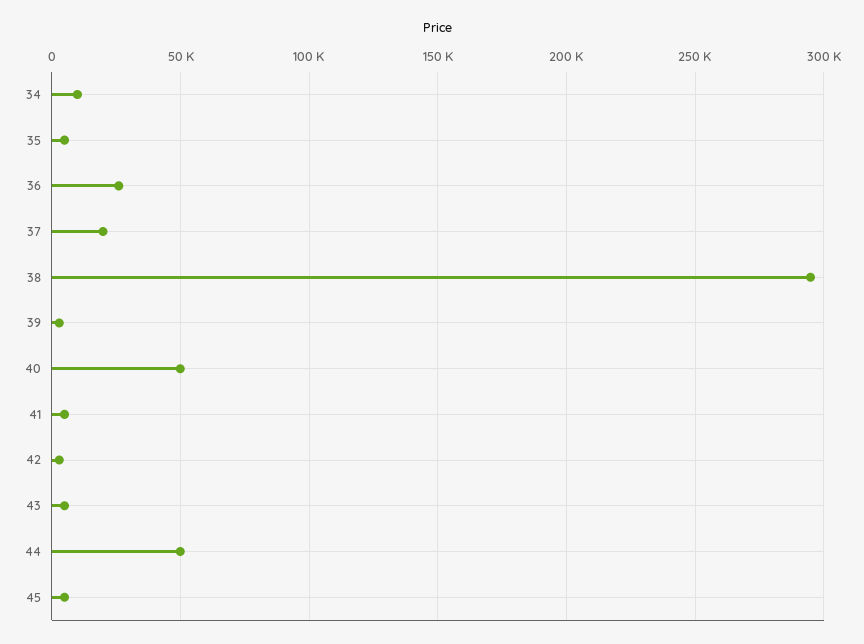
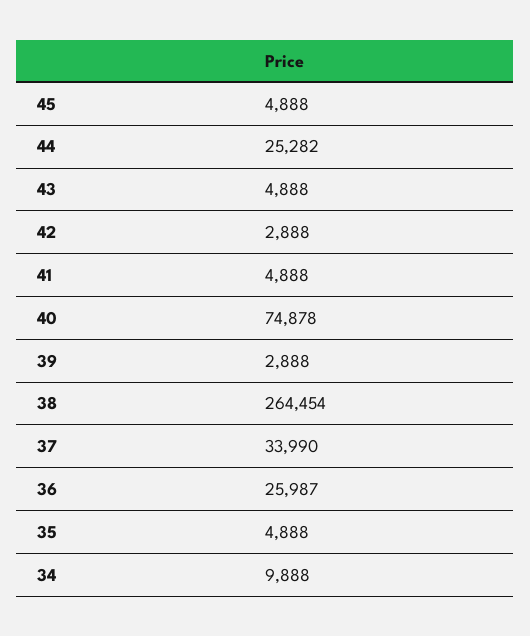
37: 20000 -> 33990
38: 295000 -> 264454
40: 50000 -> 74878
44: 50000 -> 25282

